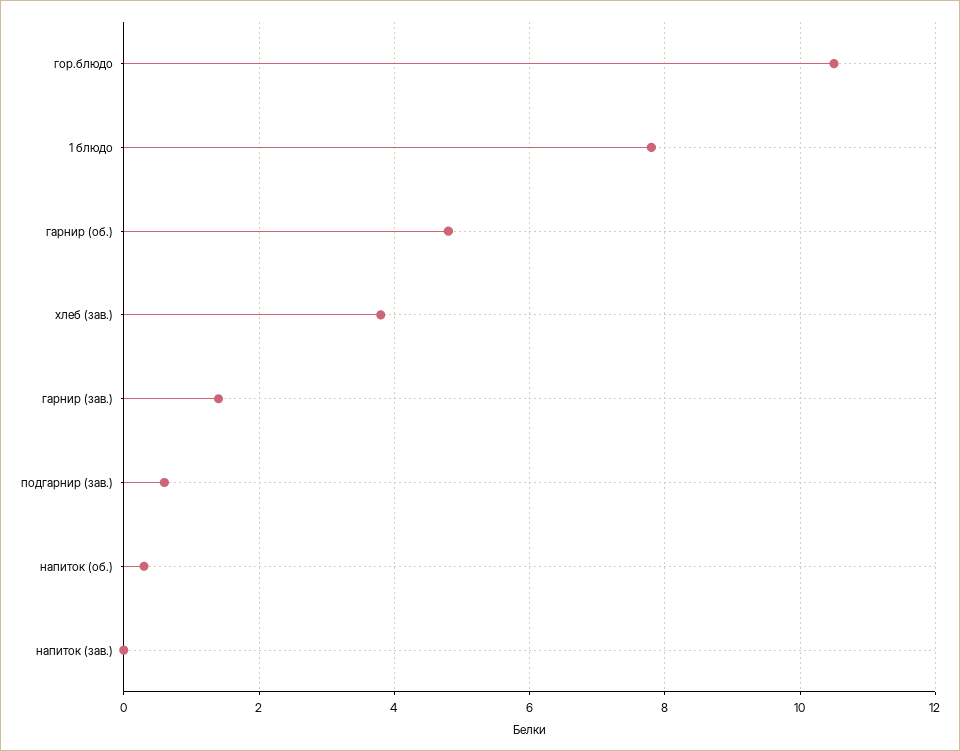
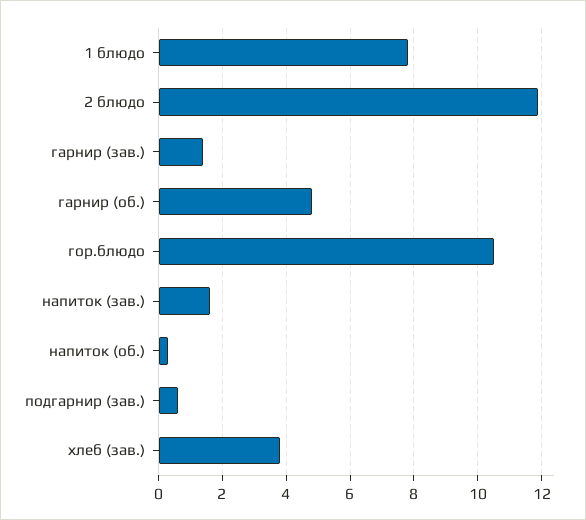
напиток (зав.): 0 -> 1.5
2 блюдо: none -> 12

